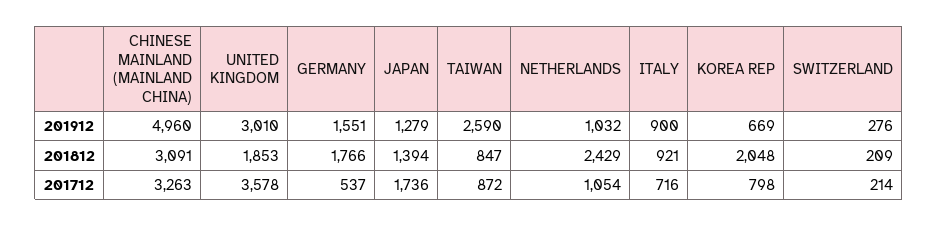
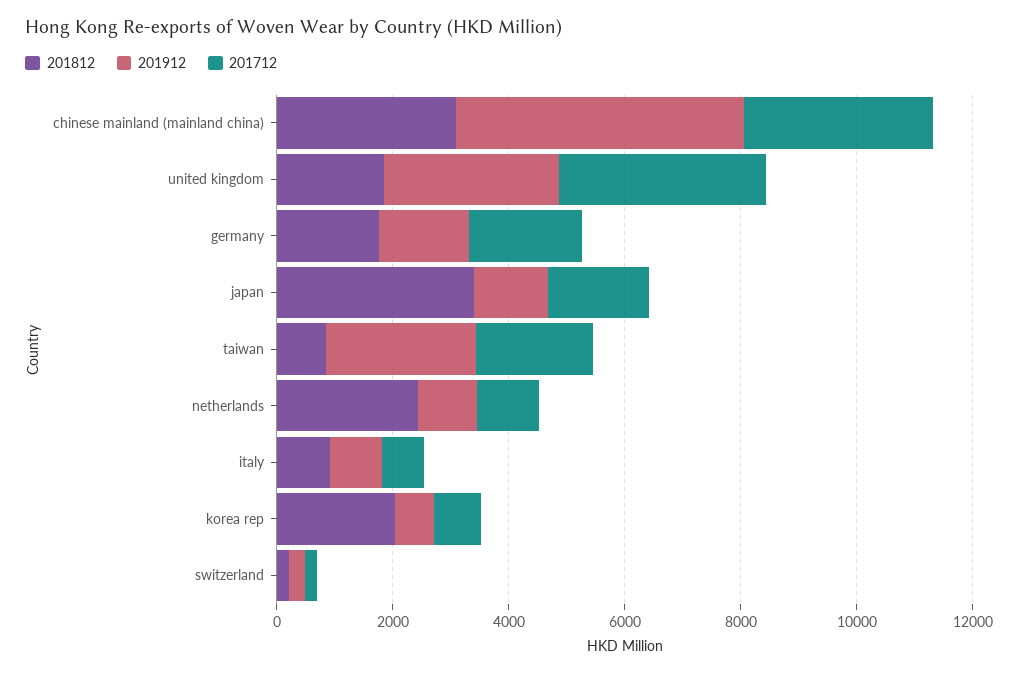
201812, JAPAN: 1394 -> 3500
201712, GERMANY: 537 -> 2000
201712, TAIWAN: 872 -> 2000

